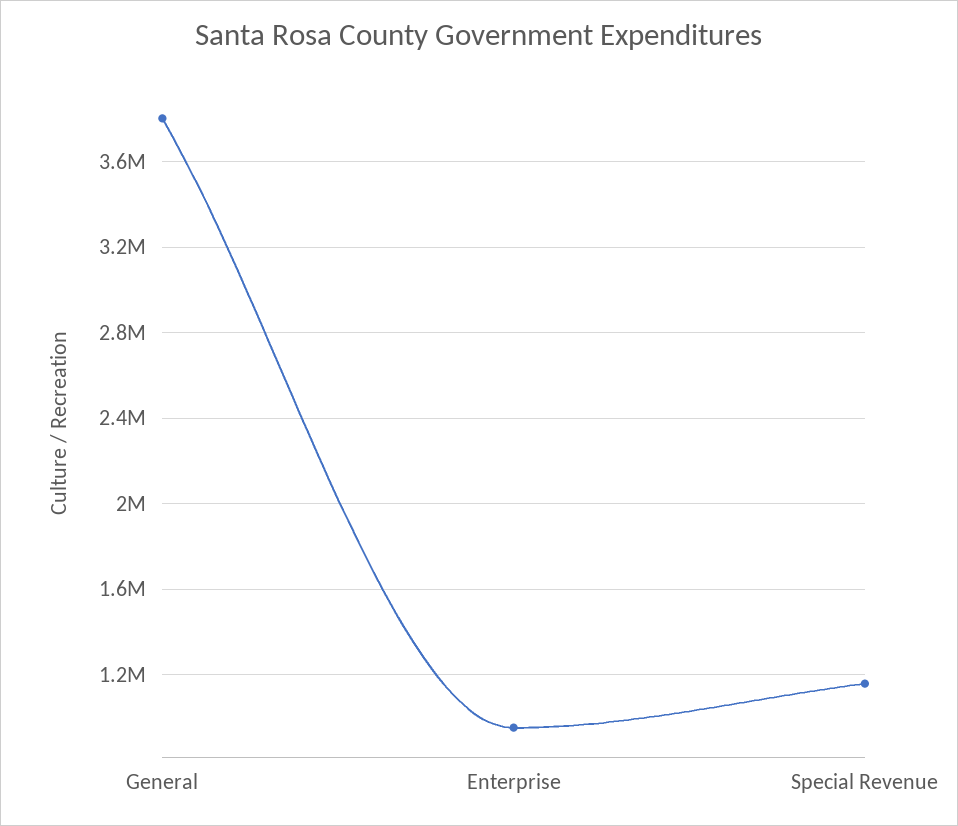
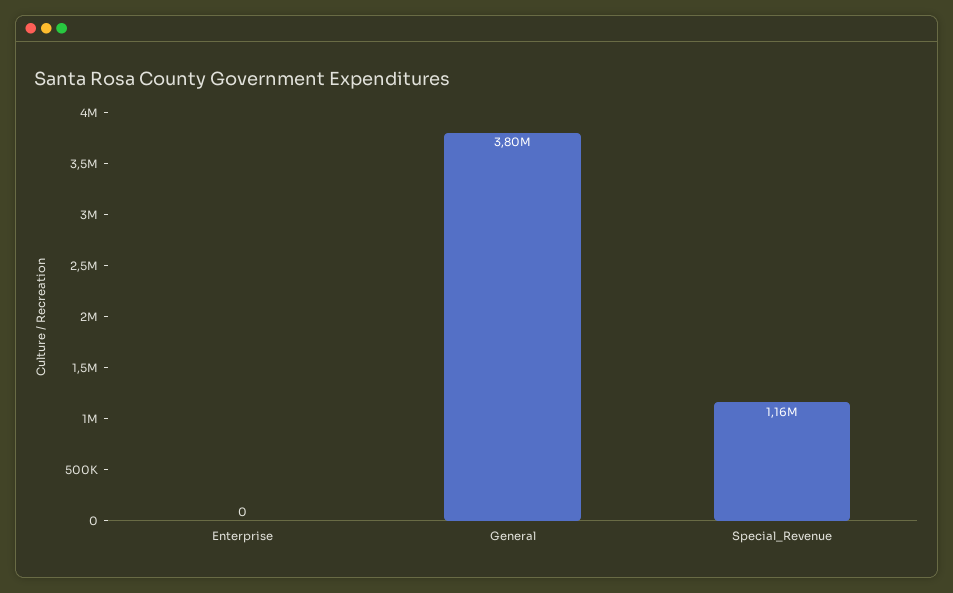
Enterprise: 950000 -> 0

